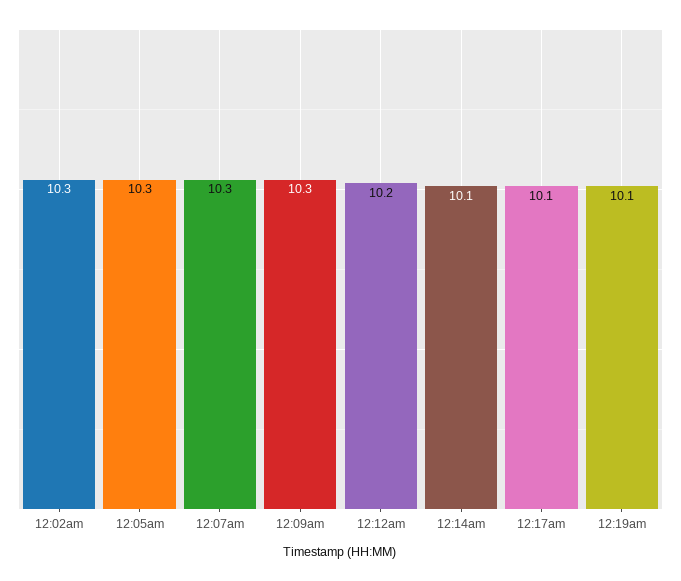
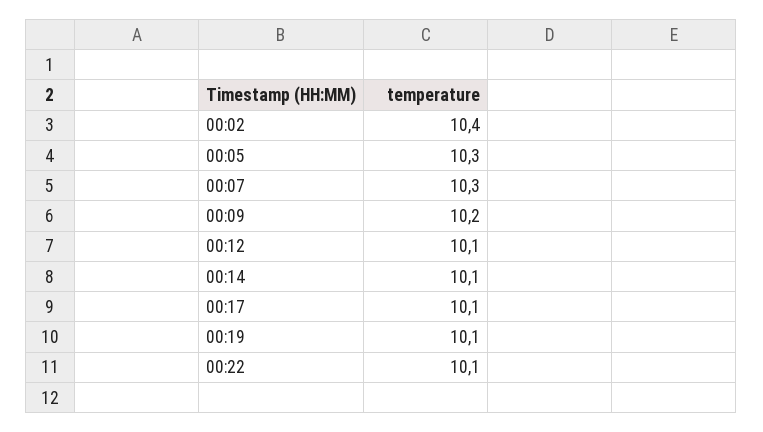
12:02am: 10.3 -> 10.4
12:09am: 10.3 -> 10.2
12:12am: 10.2 -> 10.1
00:22: none -> 10.1

